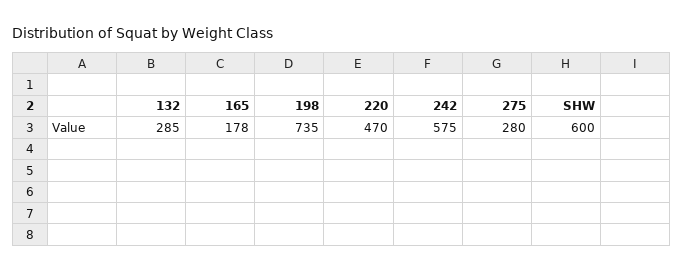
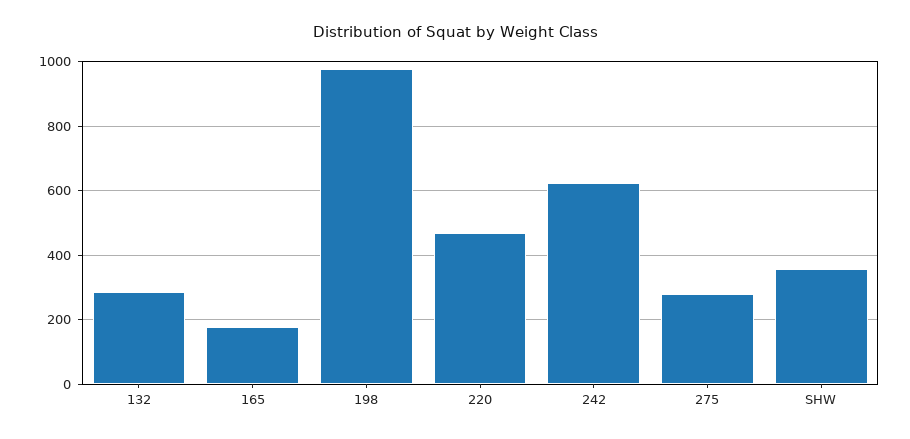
198: 735 -> 980
242: 575 -> 620
SHW: 600 -> 360

